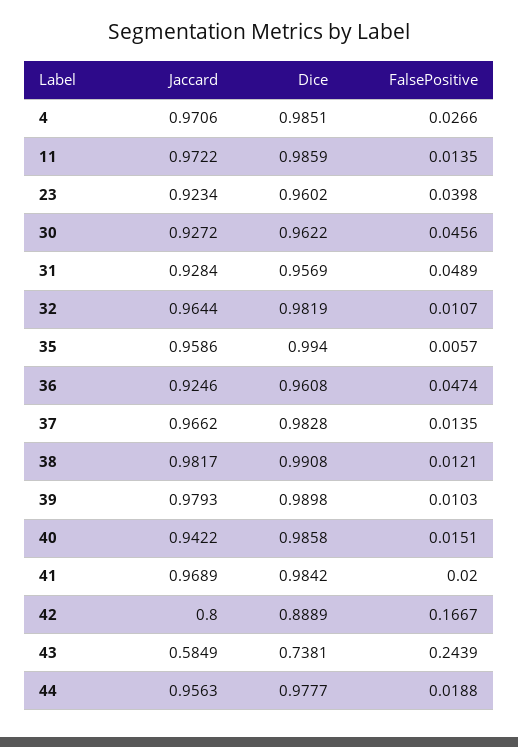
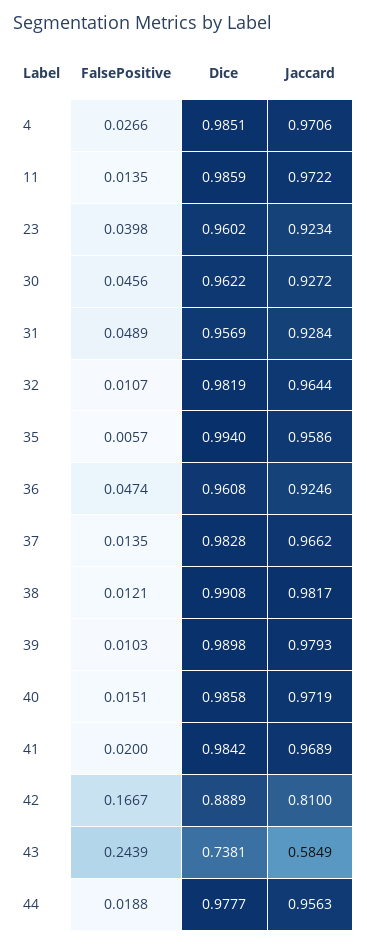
Jaccard, 40: 0.9422 -> 0.9719
Jaccard, 42: 0.8 -> 0.81

